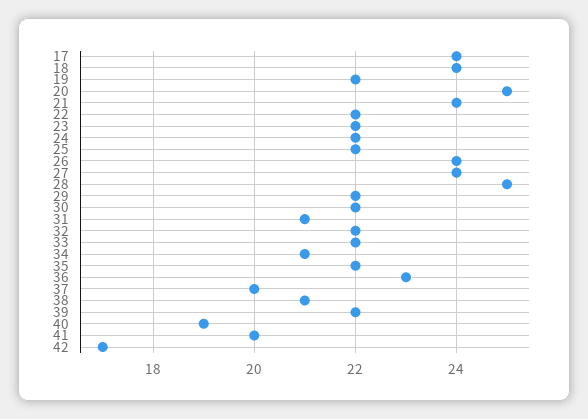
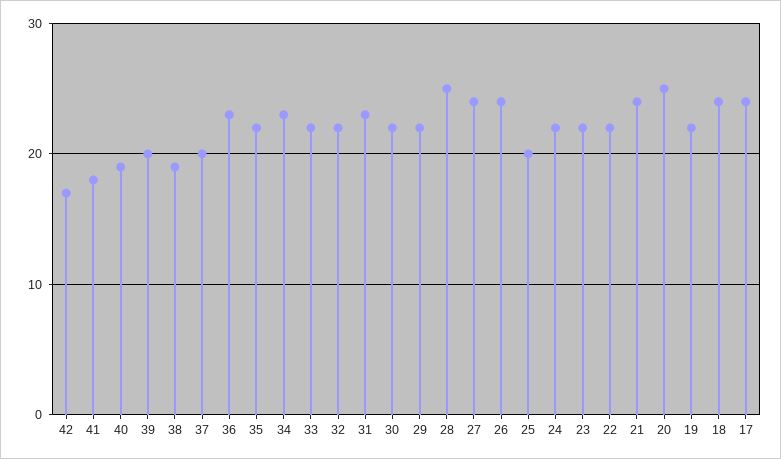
25: 22 -> 20
31: 21 -> 23
34: 21 -> 23
38: 21 -> 19
39: 22 -> 20
41: 20 -> 18

